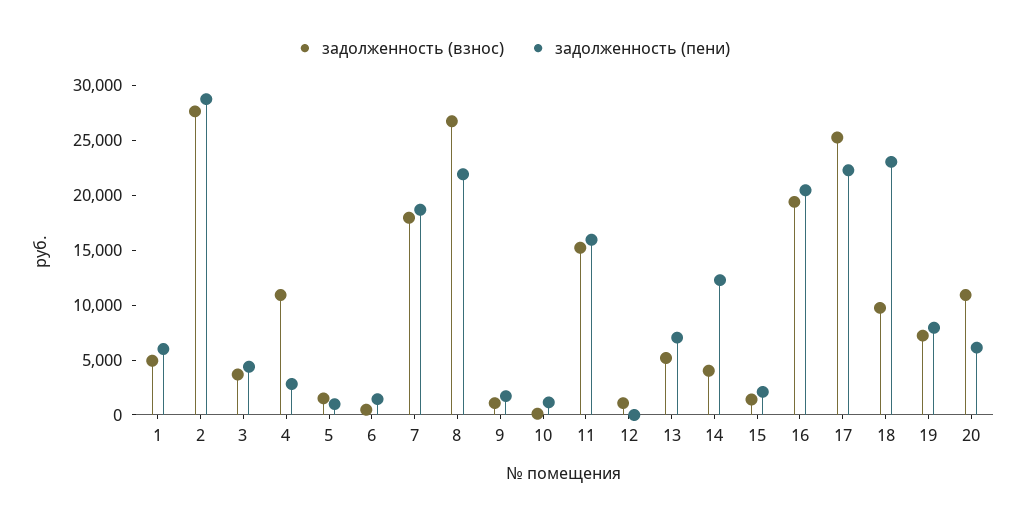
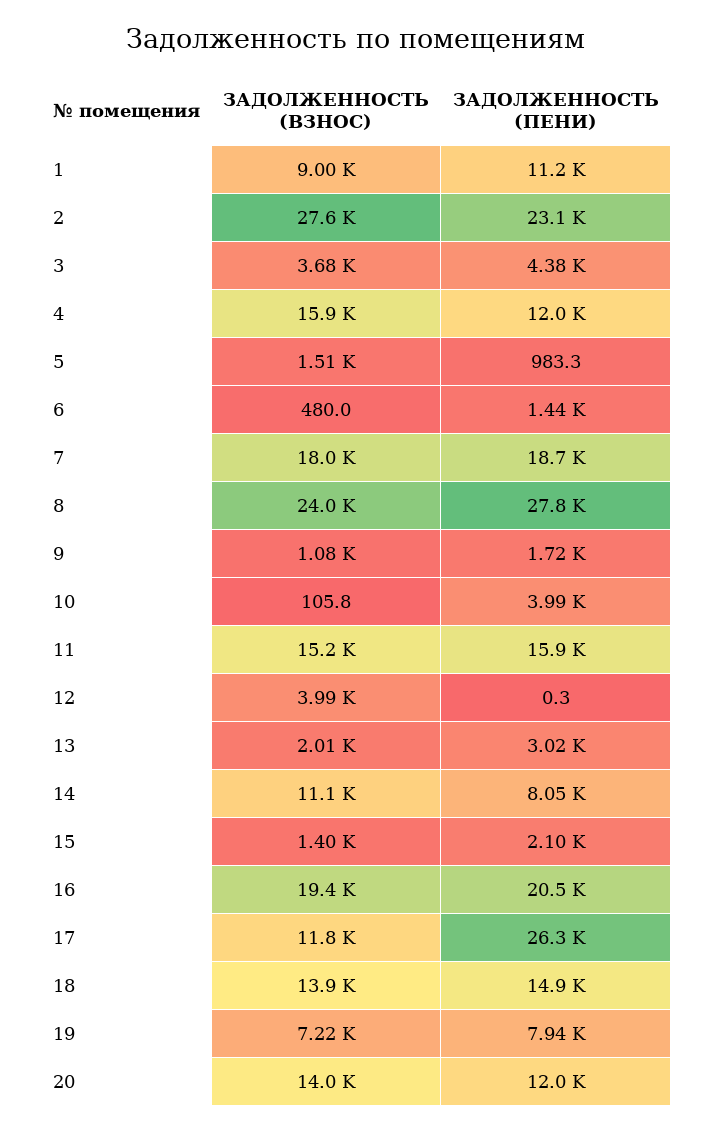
задолженность (взнос), 1: 5000 -> 9000
задолженность (пени), 1: 6000 -> 11200
задолженность (пени), 2: 29000 -> 23100
задолженность (взнос), 4: 11000 -> 15900
задолженность (пени), 4: 3000 -> 12000
задолженность (взнос), 8: 27000 -> 24000
задолженность (пени), 8: 22000 -> 27800
задолженность (пени), 10: 1000 -> 3990
задолженность (взнос), 12: 1000 -> 3990
задолженность (взнос), 13: 5000 -> 2010
задолженность (пени), 13: 7000 -> 3020
задолженность (взнос), 14: 4000 -> 11100
задолженность (пени), 14: 12000 -> 8050
задолженность (взнос), 17: 25000 -> 11800
задолженность (пени), 17: 22000 -> 26300
задолженность (взнос), 18: 10000 -> 13900
задолженность (пени), 18: 23000 -> 14900
задолженность (взнос), 20: 11000 -> 14000
задолженность (пени), 20: 6000 -> 12000

